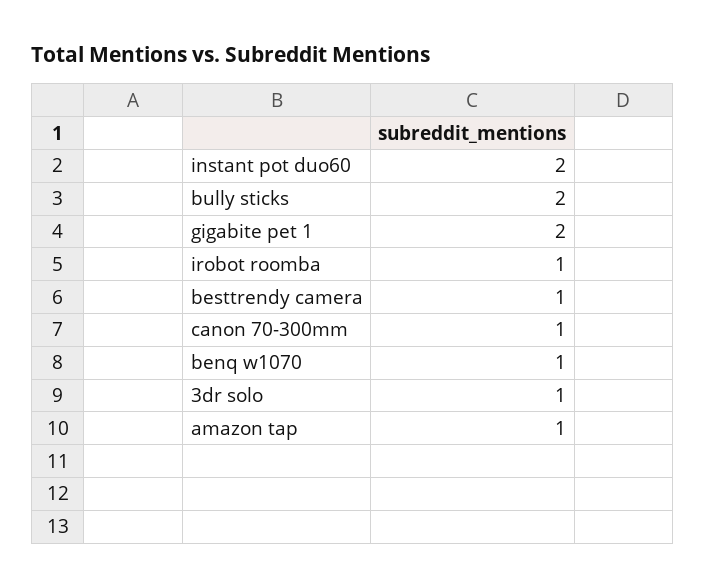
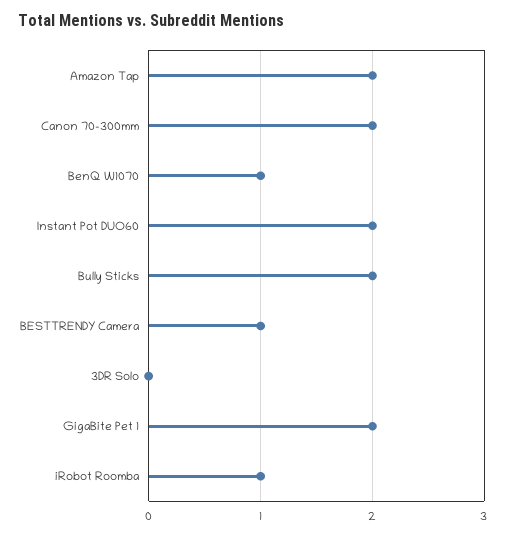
canon 70-300mm: 1 -> 2
3dr solo: 1 -> 0
amazon tap: 1 -> 2

